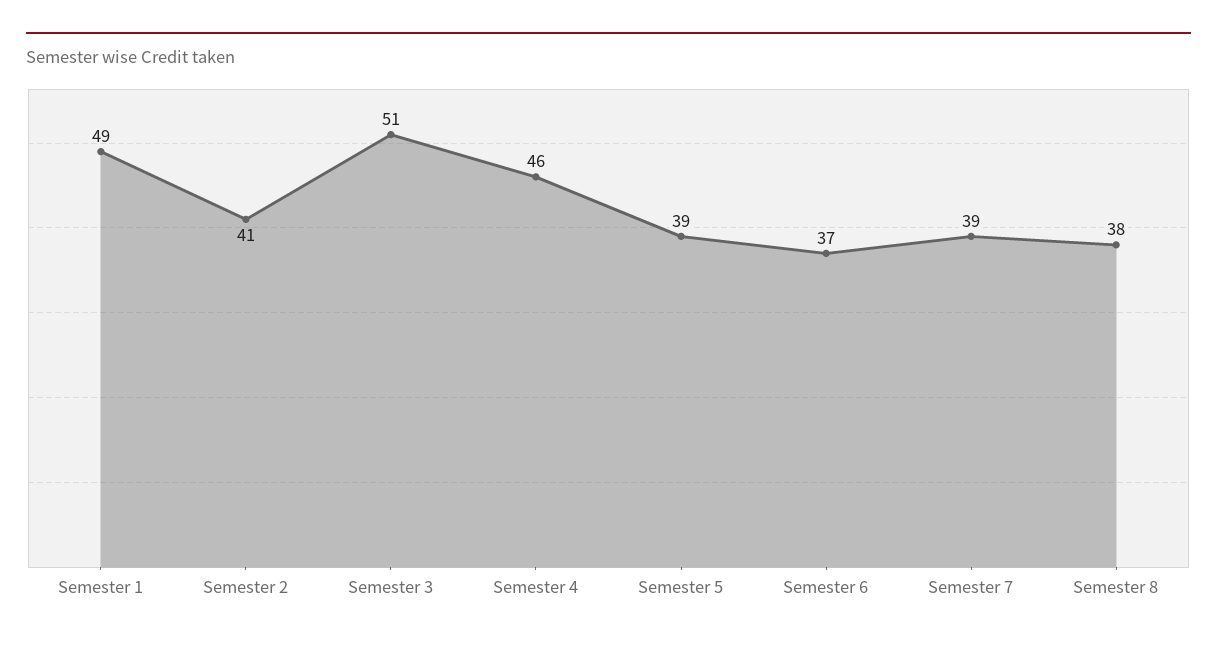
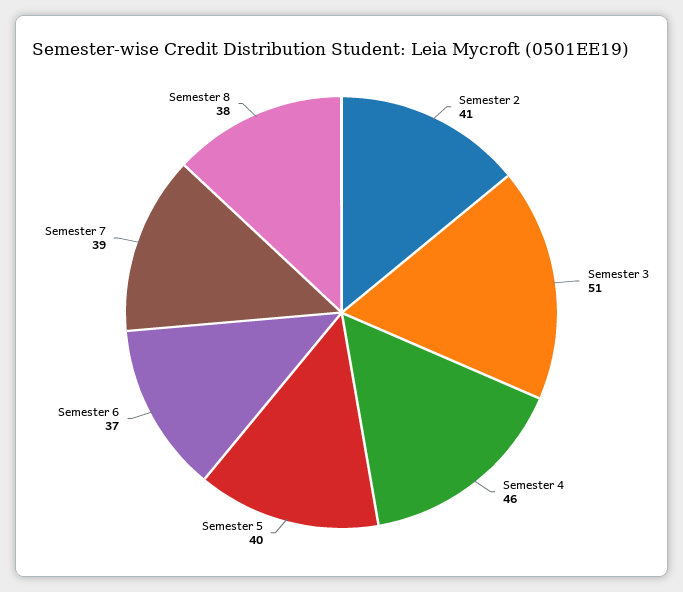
Semester 1: 49 -> none
Semester 5: 39 -> 40

